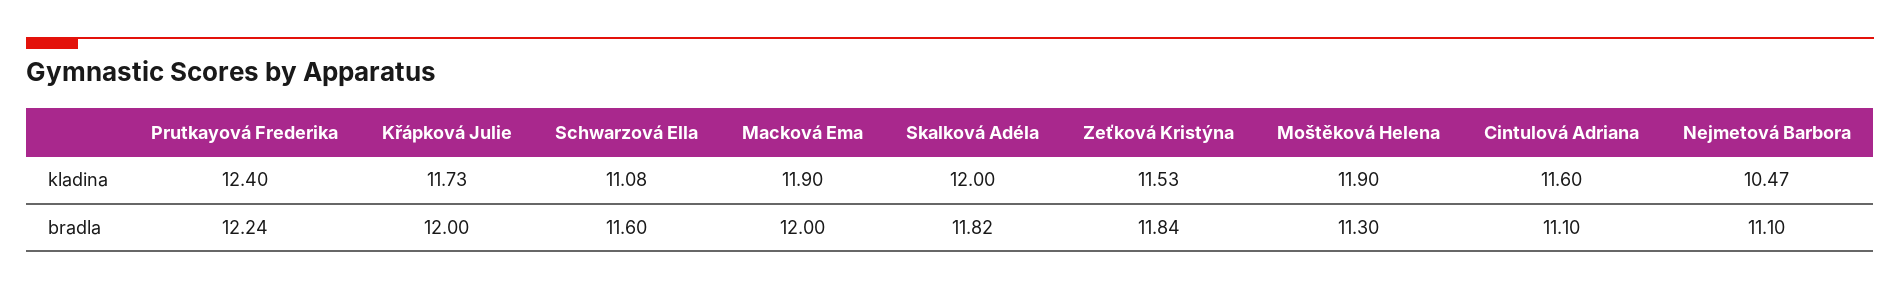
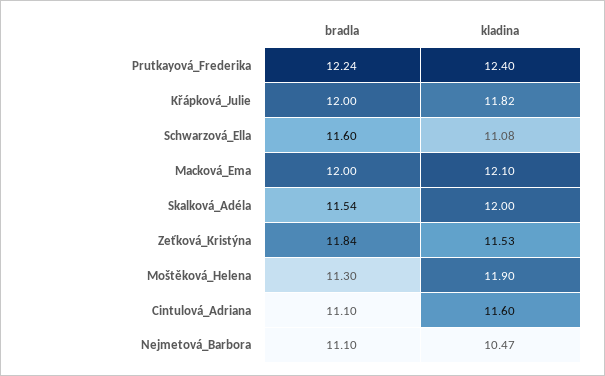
Křápková Julie, kladina: 11.73 -> 11.82
Macková Ema, kladina: 11.9 -> 12.1
Skalková Adéla, bradla: 11.82 -> 11.54

